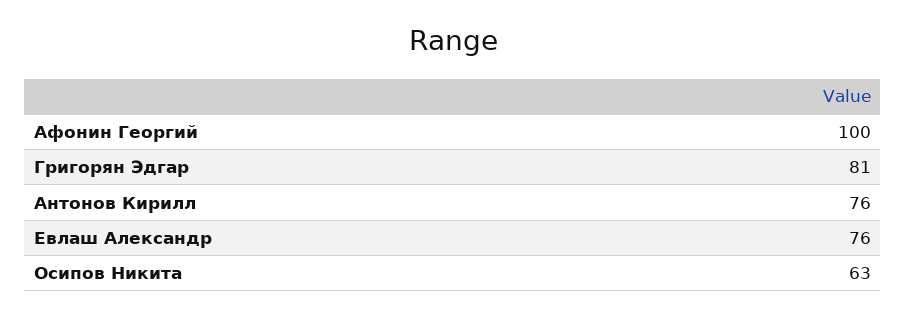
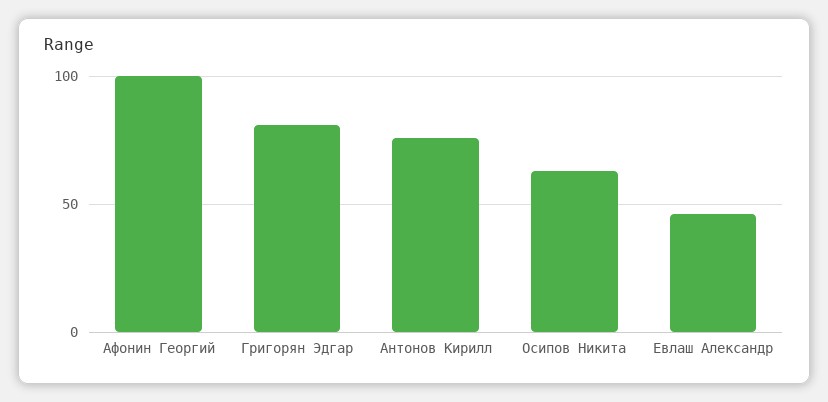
Евлаш Александр: 76 -> 45

